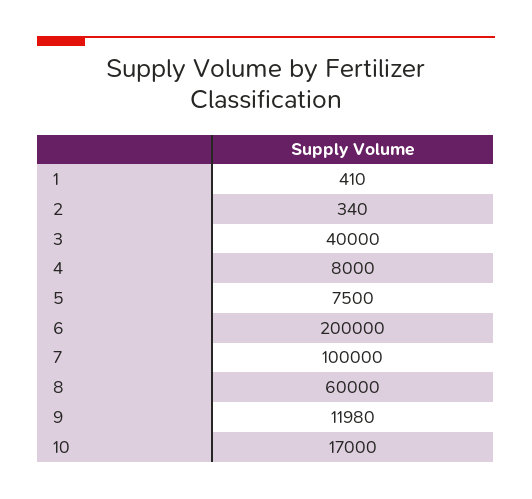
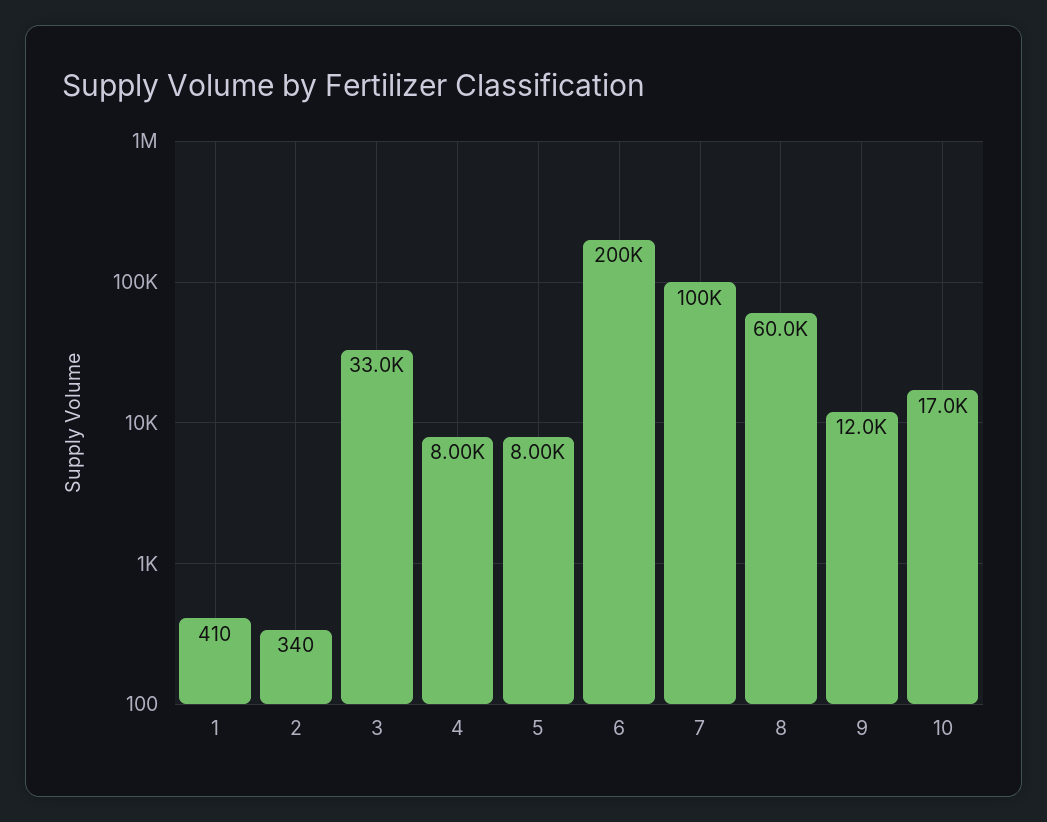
3: 40000 -> 33000
5: 7500 -> 8000
9: 11980 -> 12000

